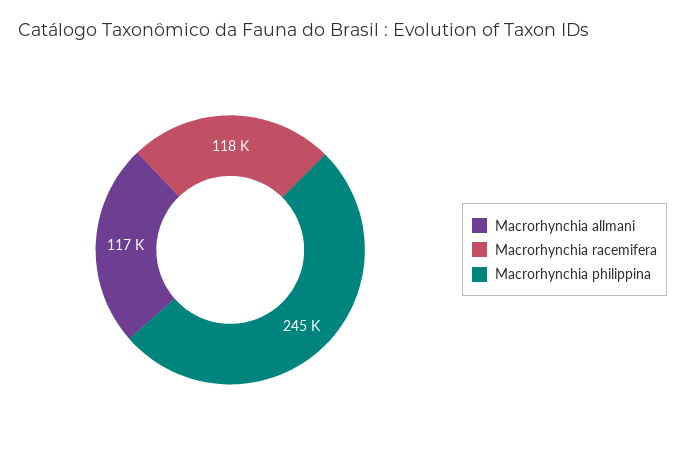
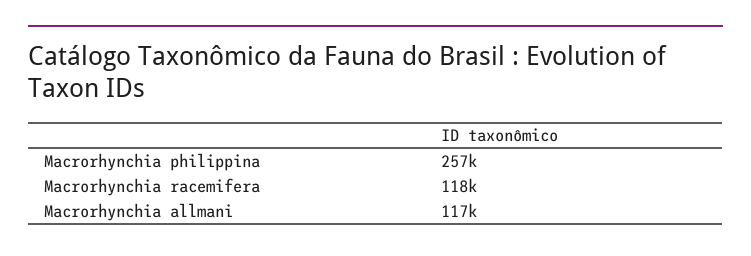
Macrorhynchia philippina: 245000 -> 257000

